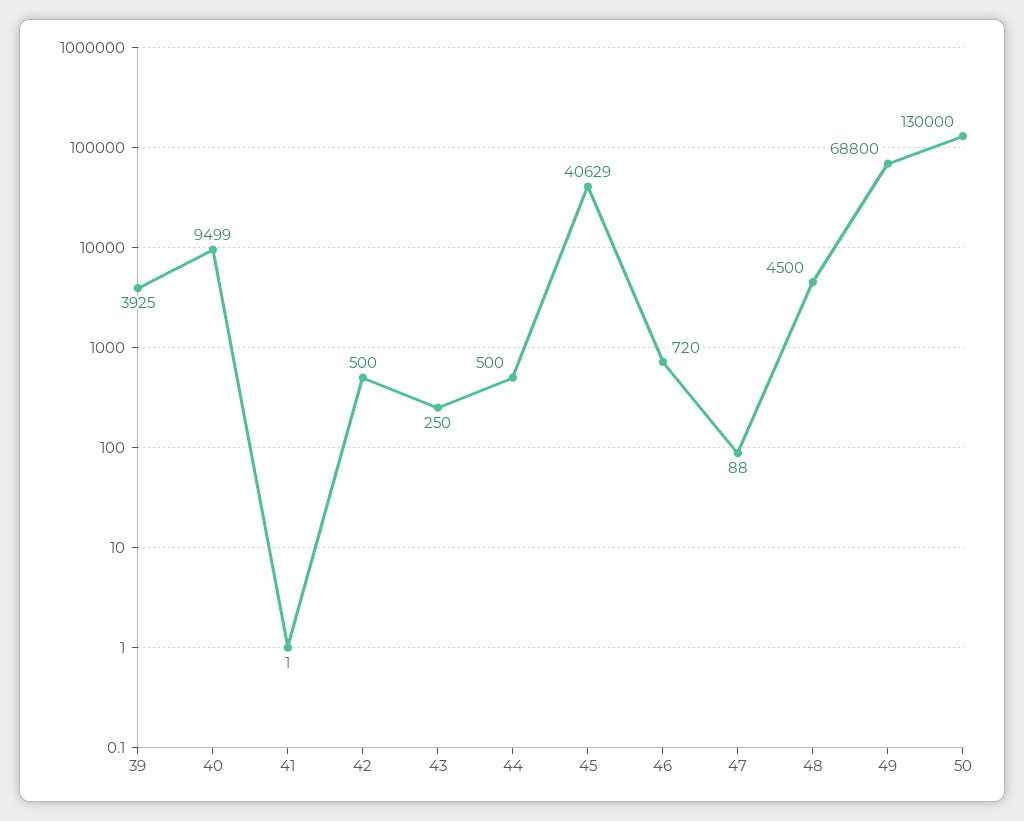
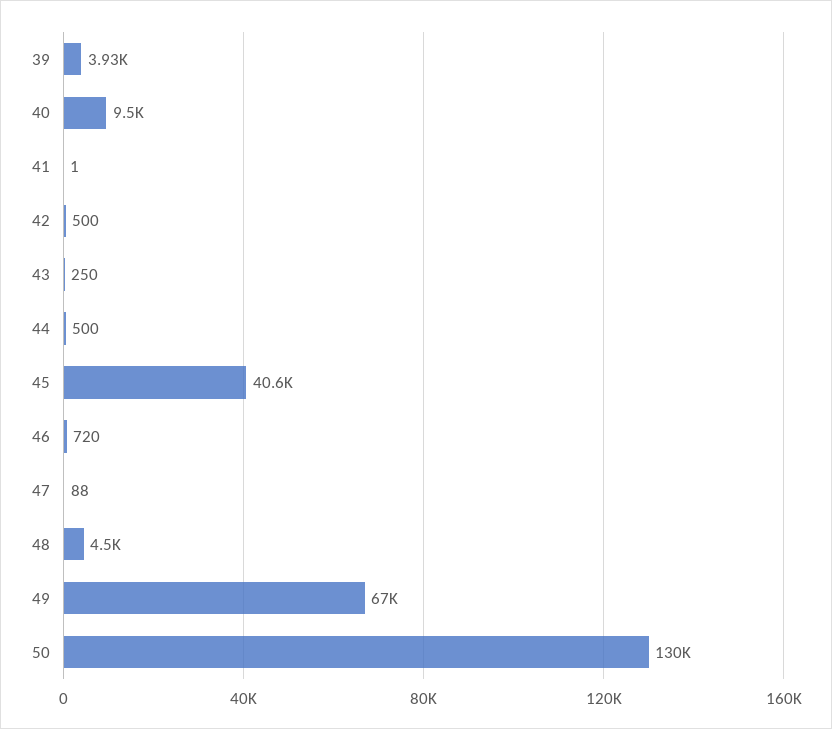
49: 68800 -> 67000

